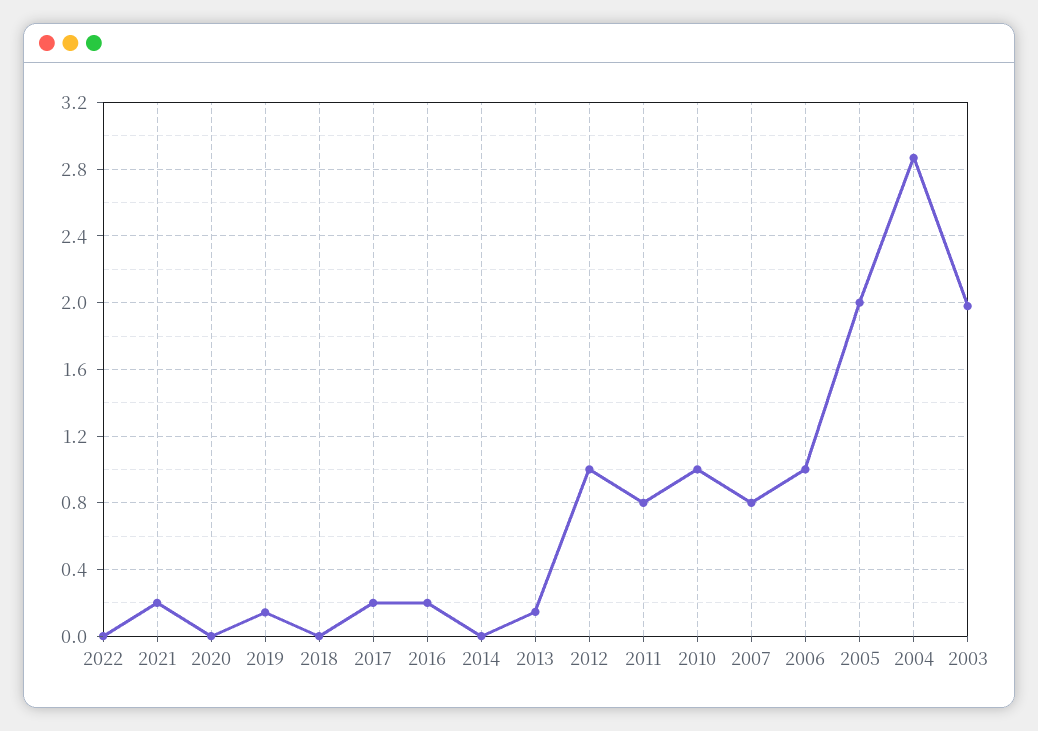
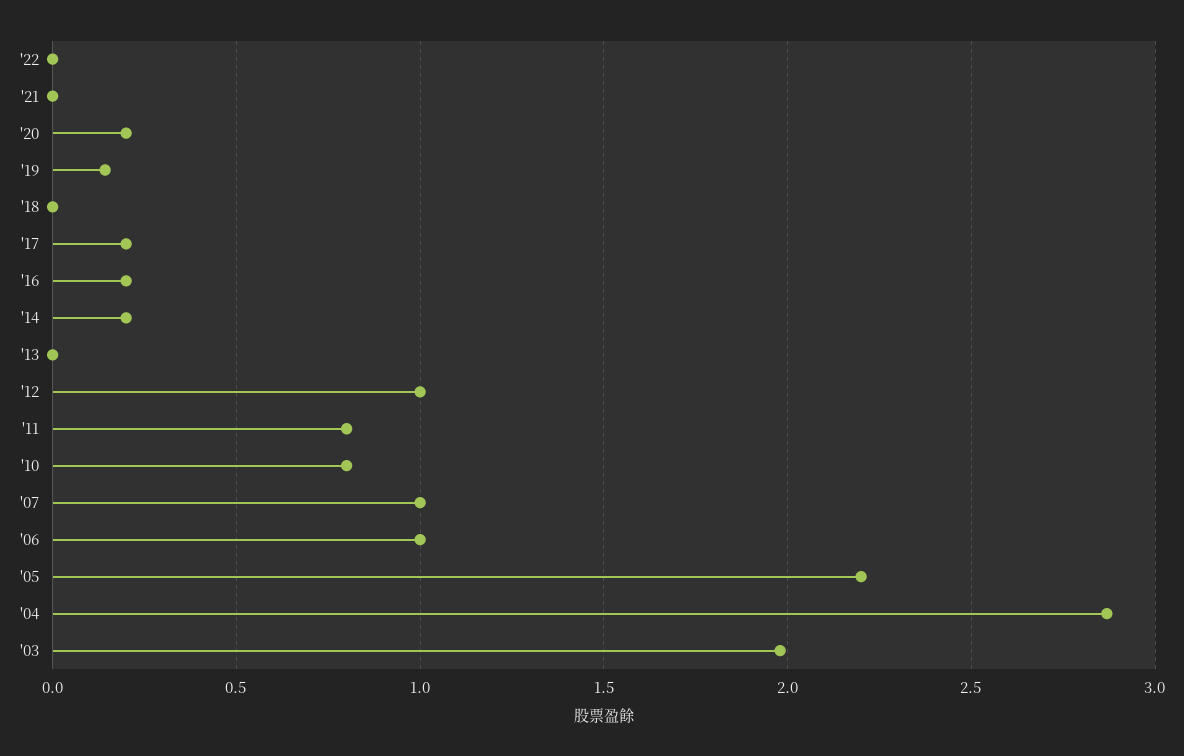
2021: 0.2 -> 0
2020: 0 -> 0.2
2014: 0 -> 0.2
2013: 0.15 -> 0
2010: 1 -> 0.8
2007: 0.8 -> 1
2005: 2 -> 2.2

